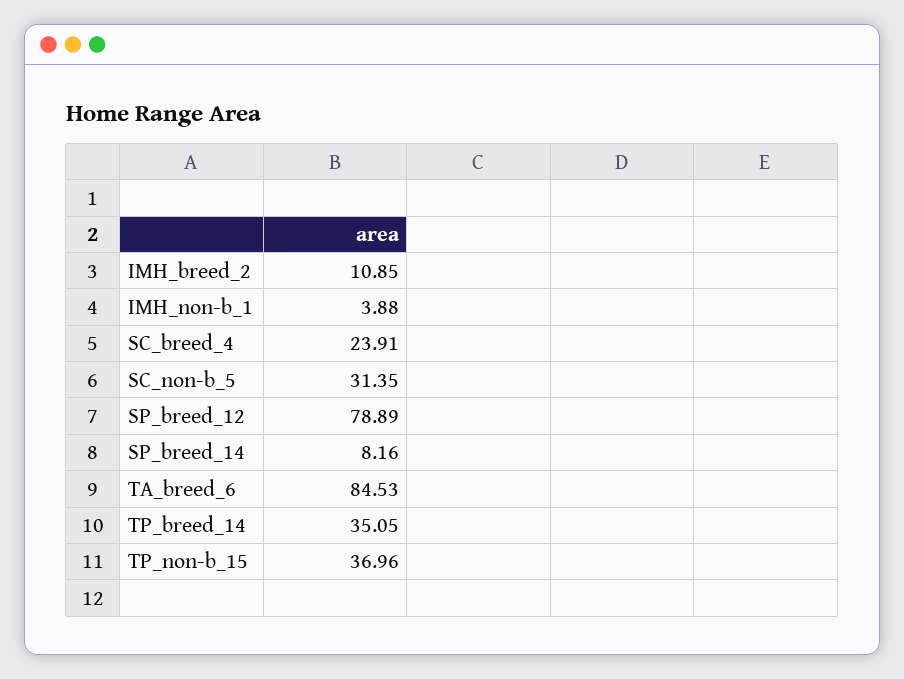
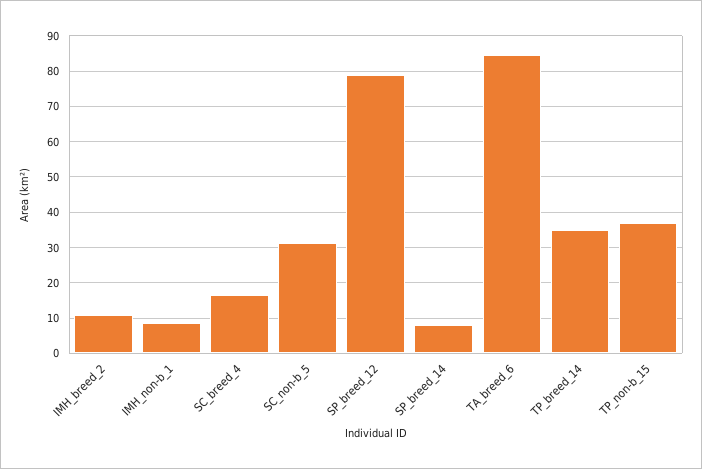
IMH_non-b_1: 3.88 -> 8
SC_breed_4: 23.91 -> 16

